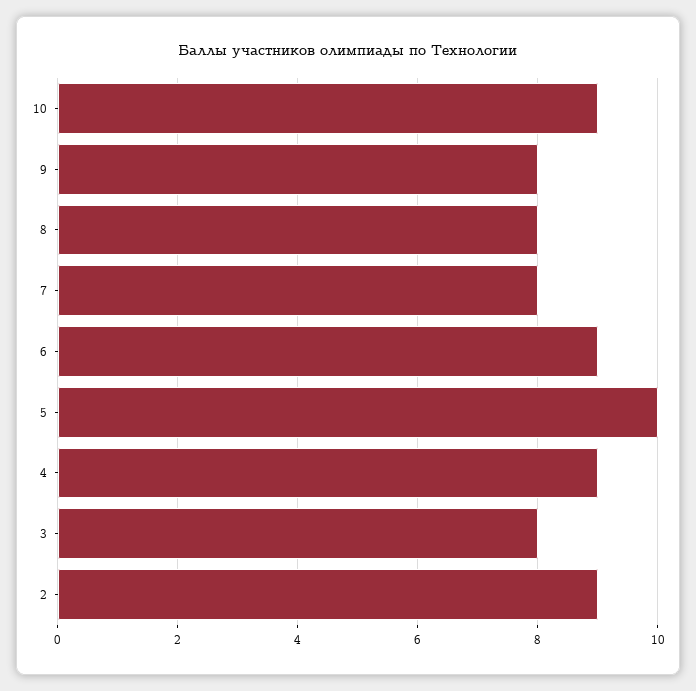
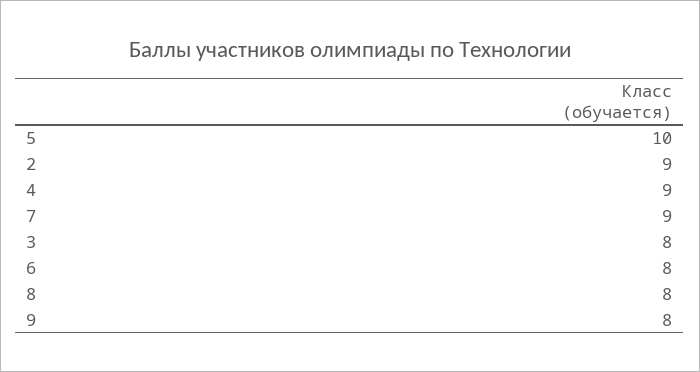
10: 9 -> none
7: 8 -> 9
6: 9 -> 8

